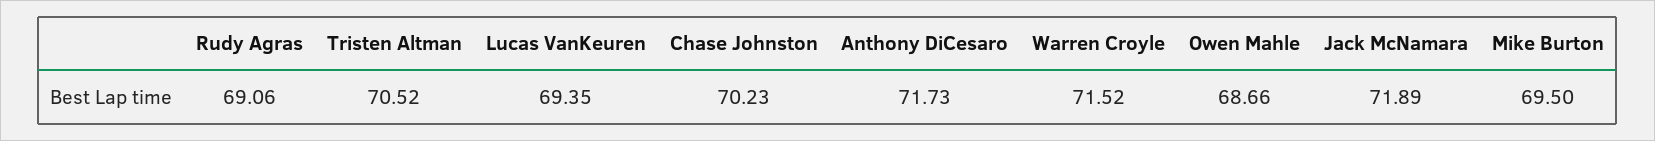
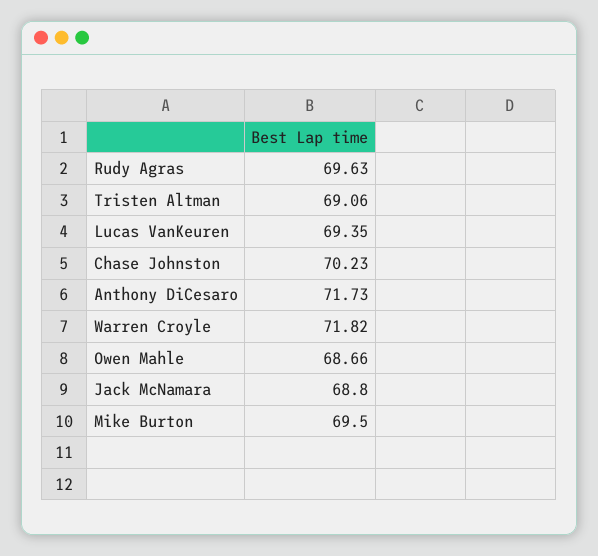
Rudy Agras: 69.06 -> 69.63
Tristen Altman: 70.52 -> 69.06
Warren Croyle: 71.52 -> 71.82
Jack McNamara: 71.89 -> 68.8

